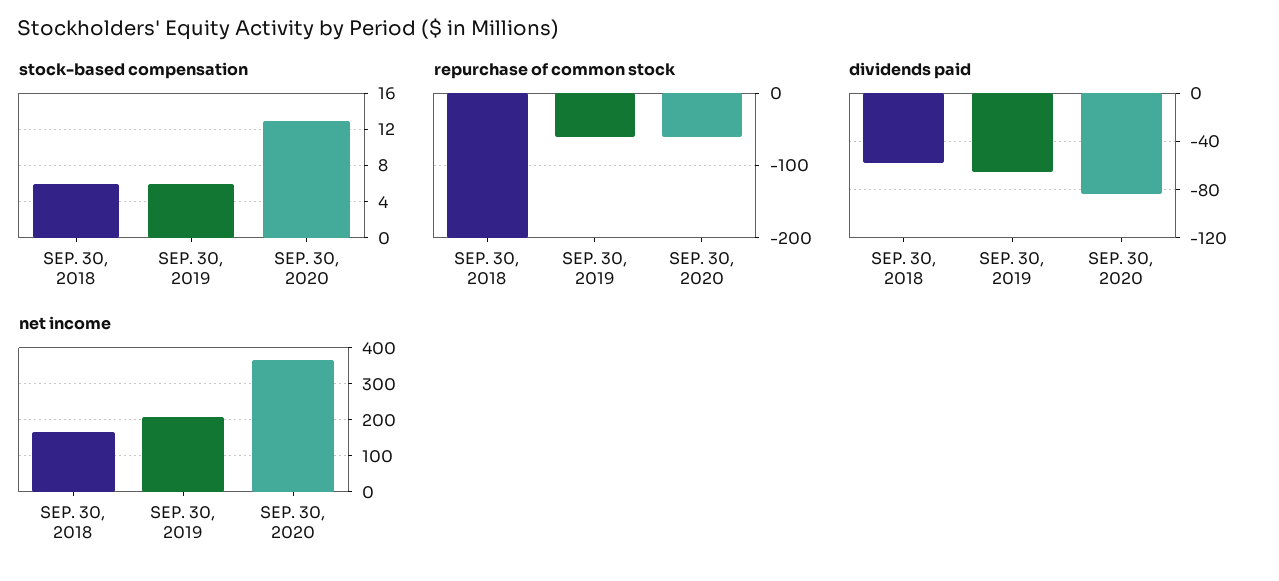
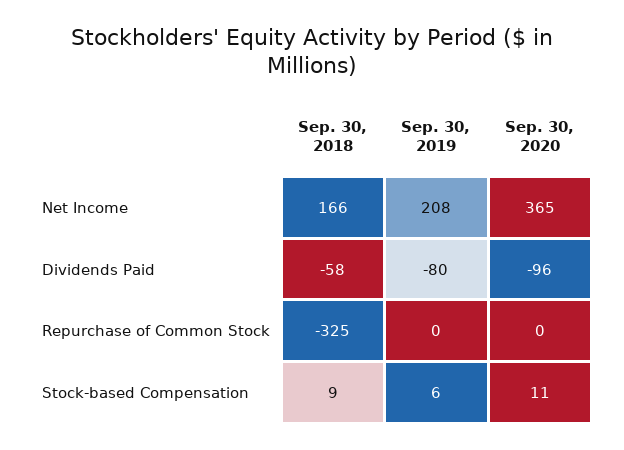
stock-based compensation, SEP. 30, 2018: 6 -> 9
stock-based compensation, SEP. 30, 2020: 13 -> 11
repurchase of common stock, SEP. 30, 2018: -200 -> -325
repurchase of common stock, SEP. 30, 2019: -60 -> 0
repurchase of common stock, SEP. 30, 2020: -60 -> 0
dividends paid, SEP. 30, 2019: -65 -> -80
dividends paid, SEP. 30, 2020: -85 -> -96

